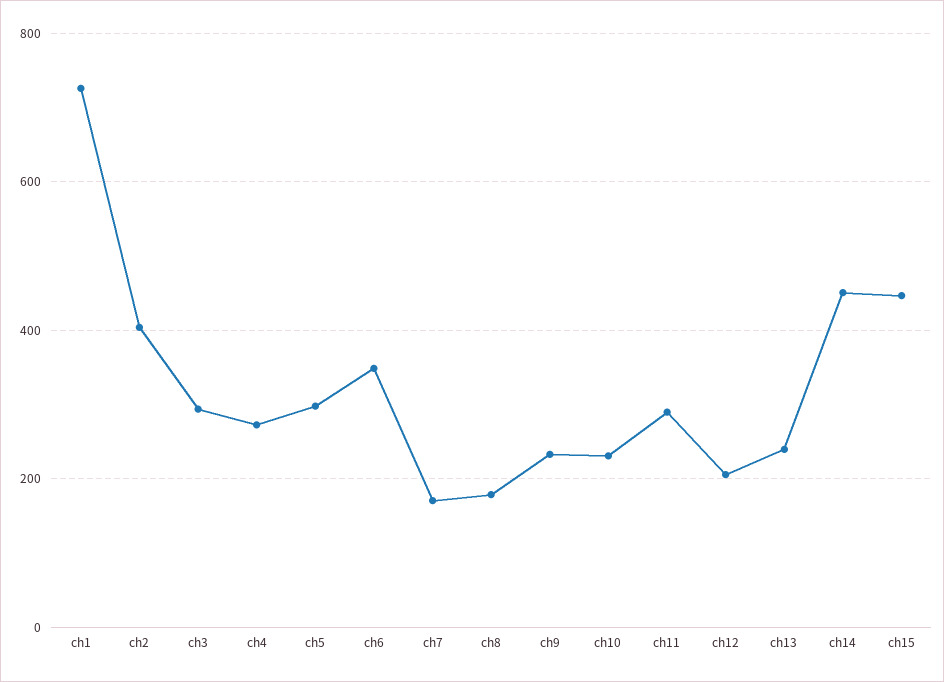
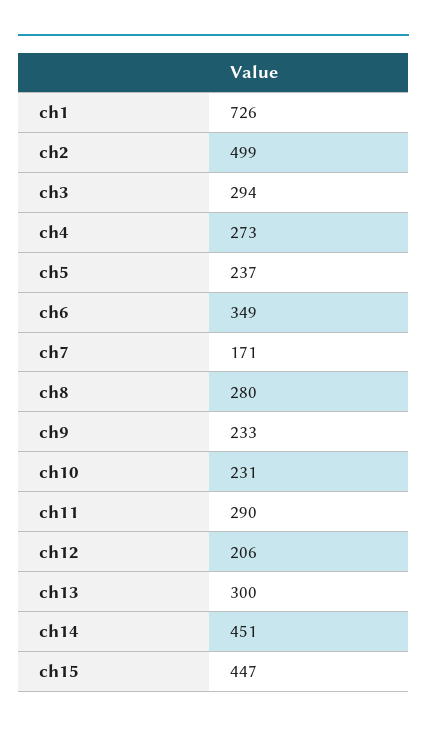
ch2: 400 -> 499
ch5: 300 -> 237
ch8: 180 -> 280
ch13: 240 -> 300

